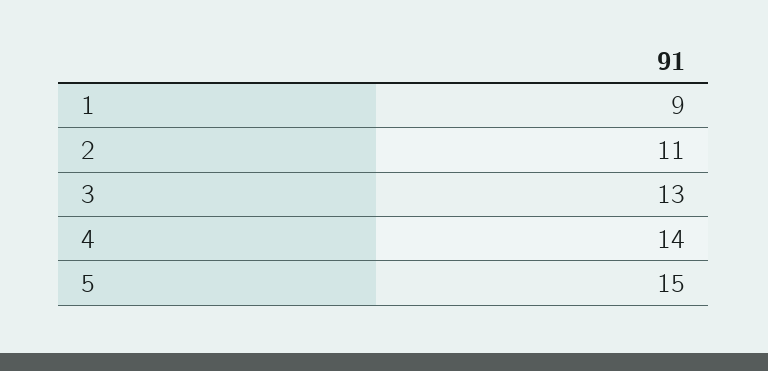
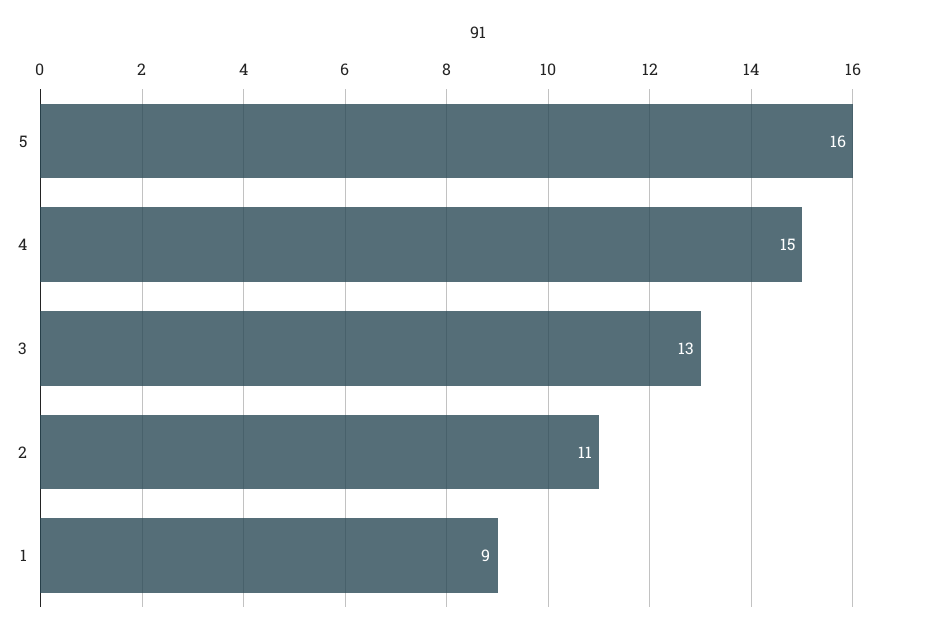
4: 14 -> 15
5: 15 -> 16

